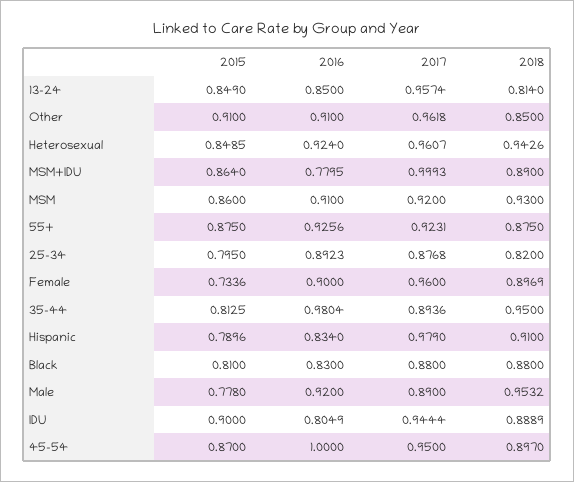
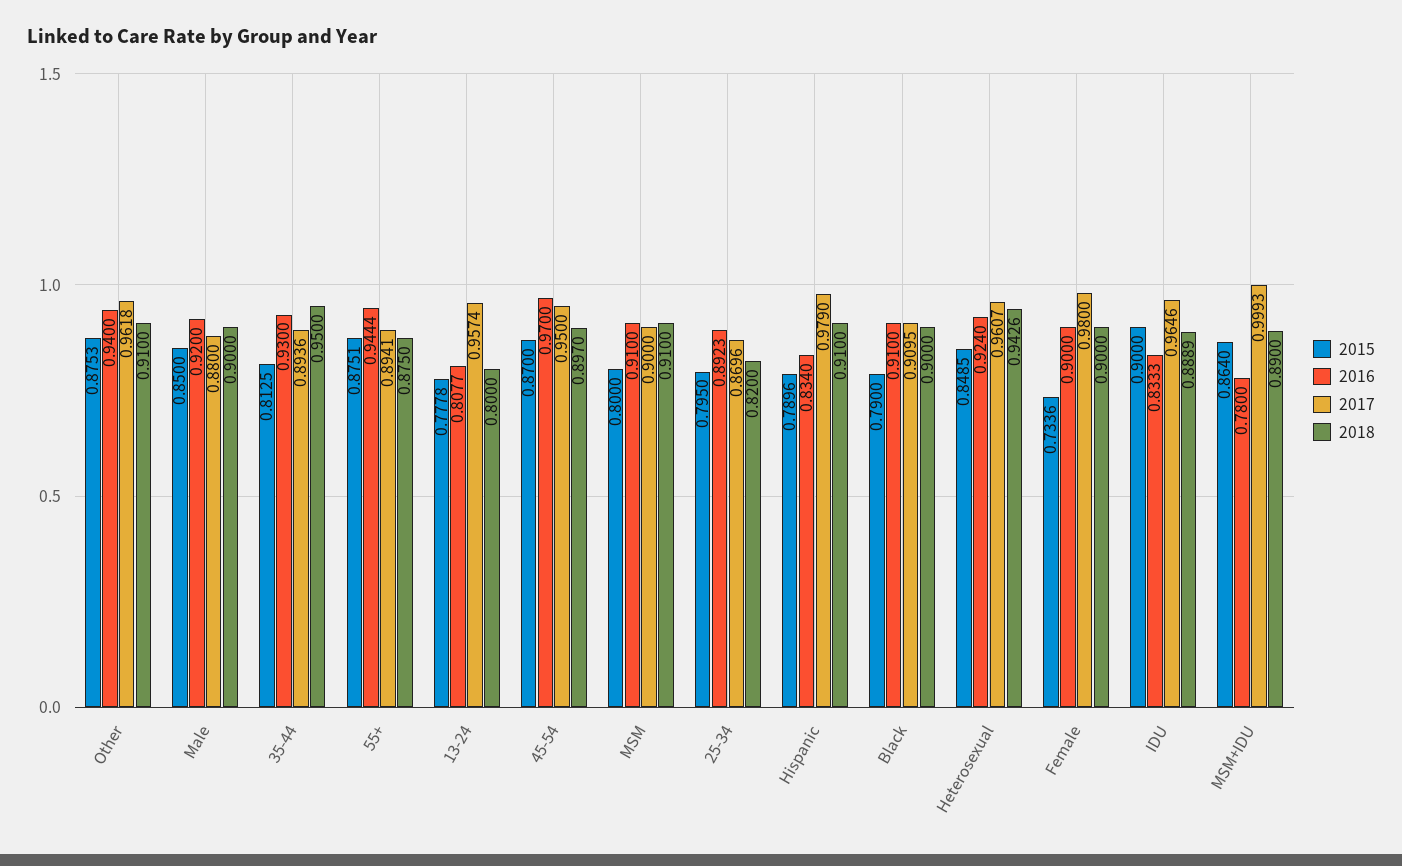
2015, 13-24: 0.849 -> 0.7778
2016, 13-24: 0.85 -> 0.8077
2018, 13-24: 0.814 -> 0.8
2015, Other: 0.91 -> 0.8753
2016, Other: 0.91 -> 0.94
2018, Other: 0.85 -> 0.91
2016, MSM+IDU: 0.7795 -> 0.78
2015, MSM: 0.86 -> 0.8
2017, MSM: 0.92 -> 0.9
2018, MSM: 0.93 -> 0.91
2015, 55+: 0.875 -> 0.8751
2016, 55+: 0.9256 -> 0.9444
2017, 55+: 0.9231 -> 0.8941
2017, 25-34: 0.8768 -> 0.8696
2017, Female: 0.96 -> 0.98
2018, Female: 0.8969 -> 0.9
2016, 35-44: 0.9804 -> 0.93
2015, Black: 0.81 -> 0.79
2016, Black: 0.83 -> 0.91
2017, Black: 0.88 -> 0.9095
2018, Black: 0.88 -> 0.9
2015, Male: 0.778 -> 0.85
2017, Male: 0.89 -> 0.88
2018, Male: 0.9532 -> 0.9
2016, IDU: 0.8049 -> 0.8333
2017, IDU: 0.9444 -> 0.9646
2016, 45-54: 1 -> 0.97

